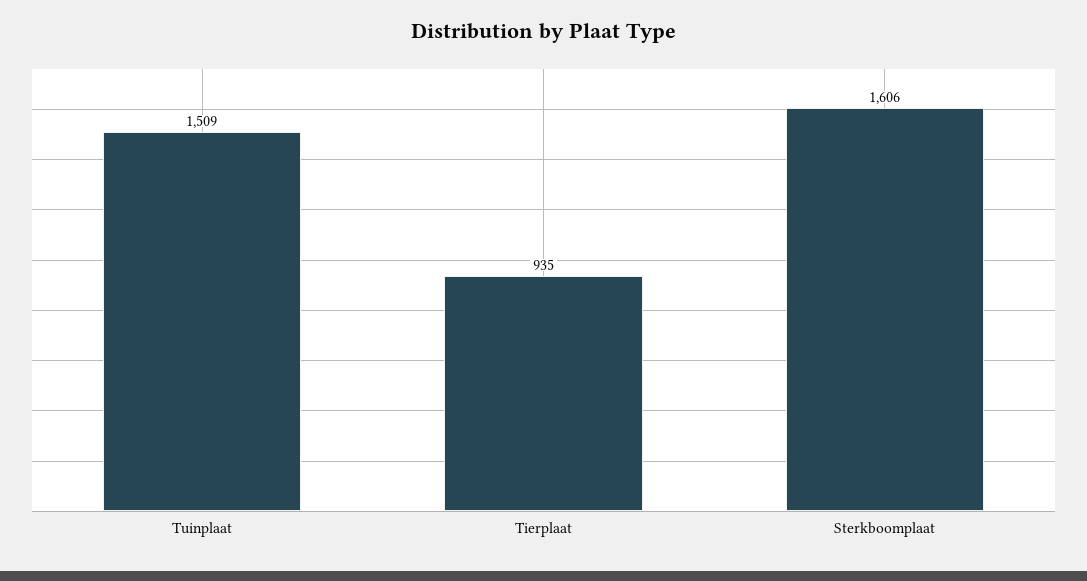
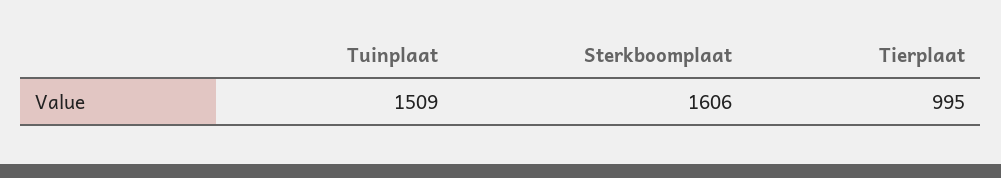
Tierplaat: 935 -> 995

